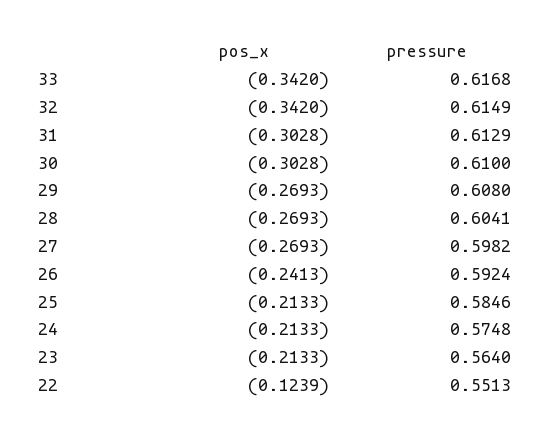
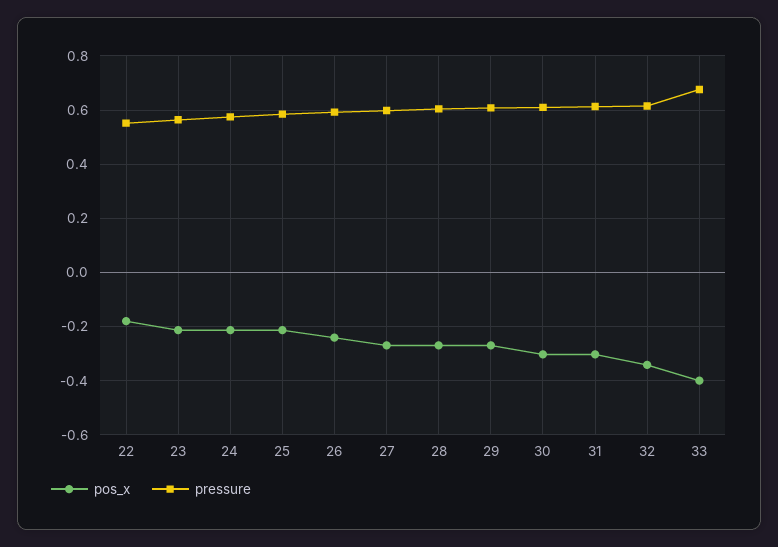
pos_x, 33: -0.342 -> -0.4
pressure, 33: 0.6168 -> 0.675
pos_x, 22: -0.1239 -> -0.175

